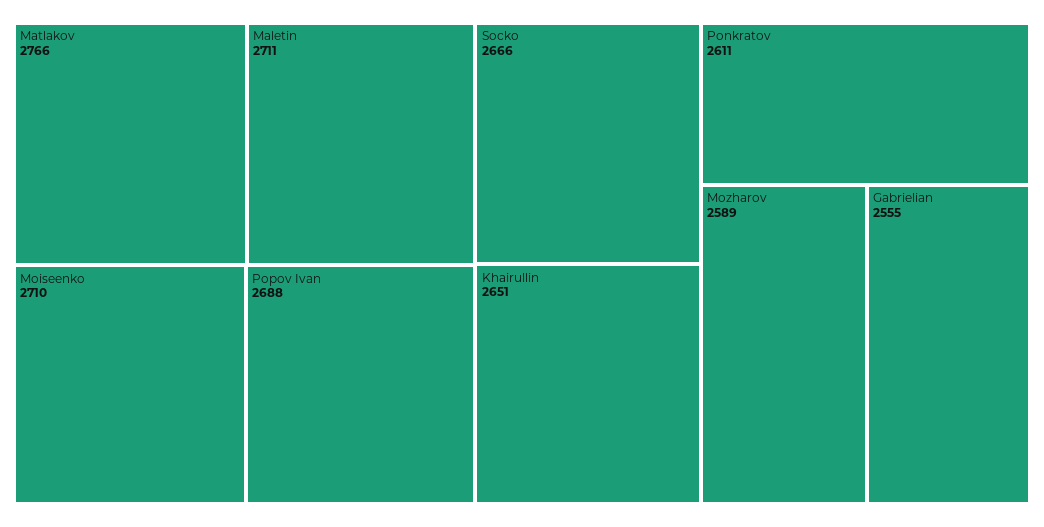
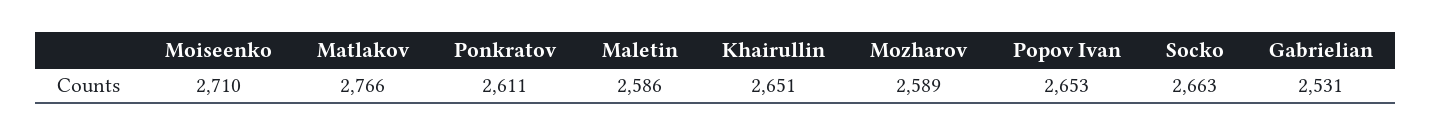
Maletin: 2711 -> 2586
Popov Ivan: 2688 -> 2653
Socko: 2666 -> 2663
Gabrielian: 2555 -> 2531

